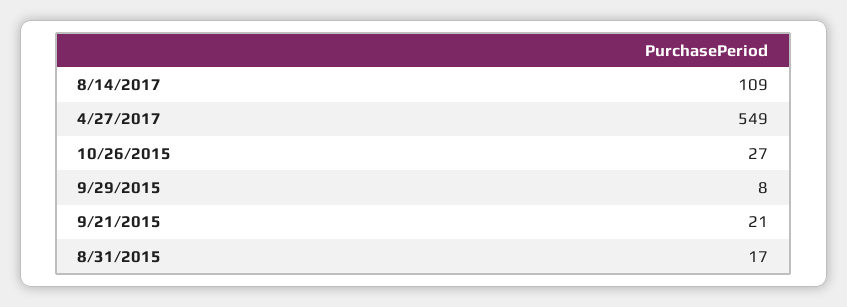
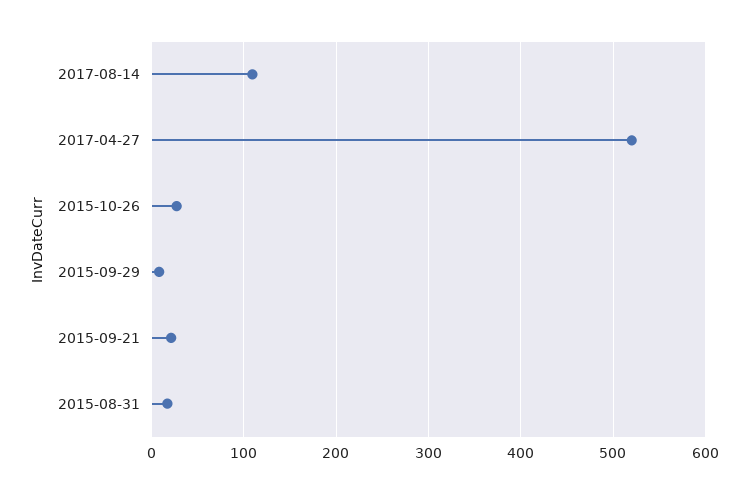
4/27/2017: 549 -> 520

